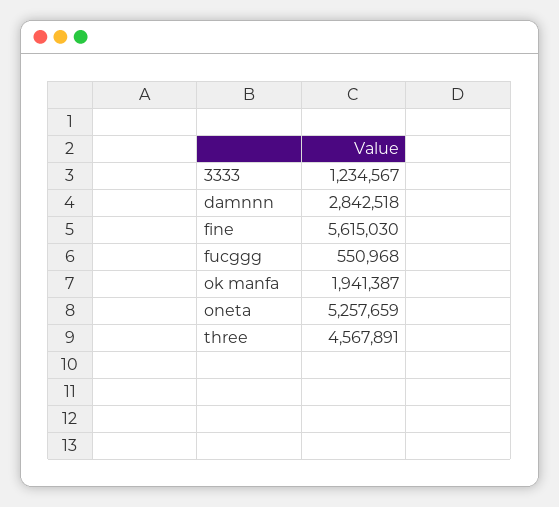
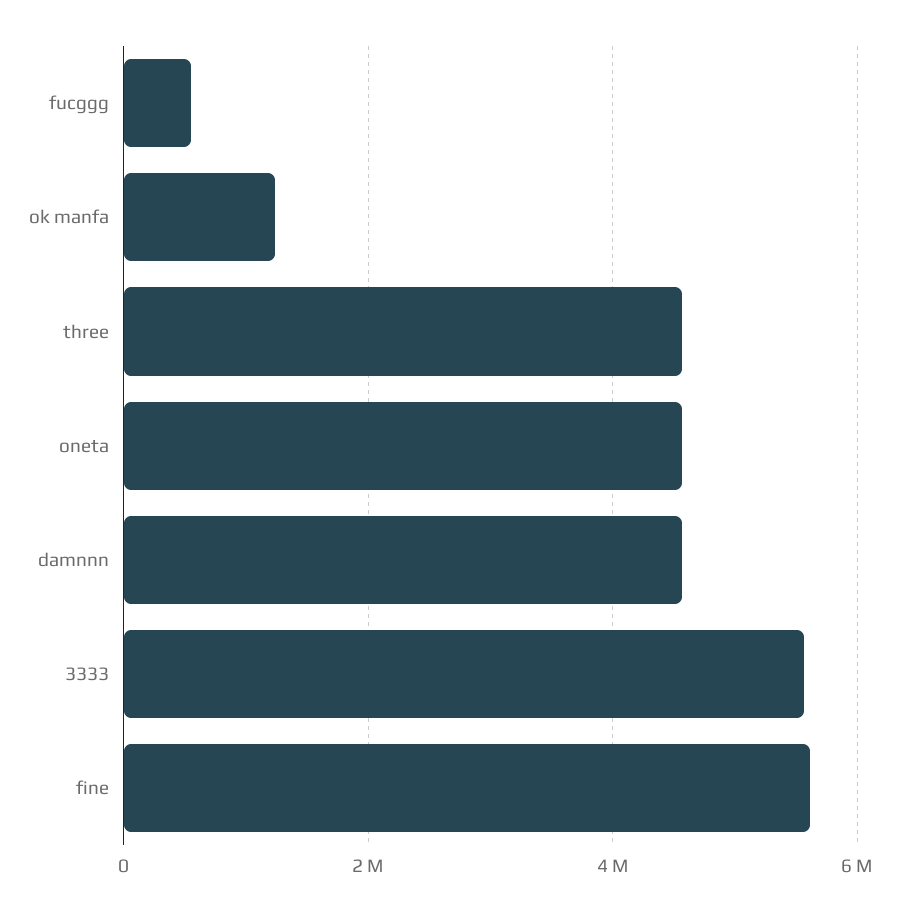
3333: 1234567 -> 5600000
damnnn: 2842518 -> 4600000
ok manfa: 1941387 -> 1200000
oneta: 5257659 -> 4600000

